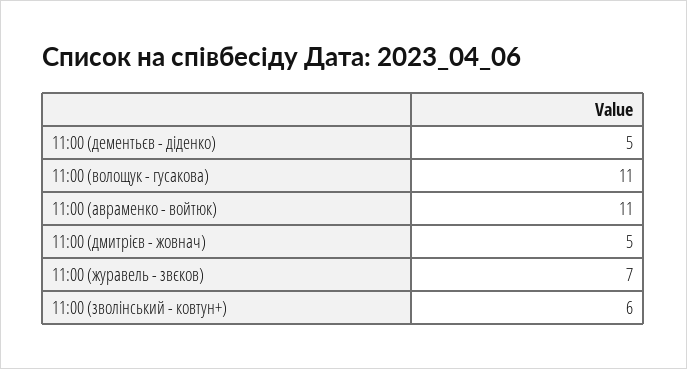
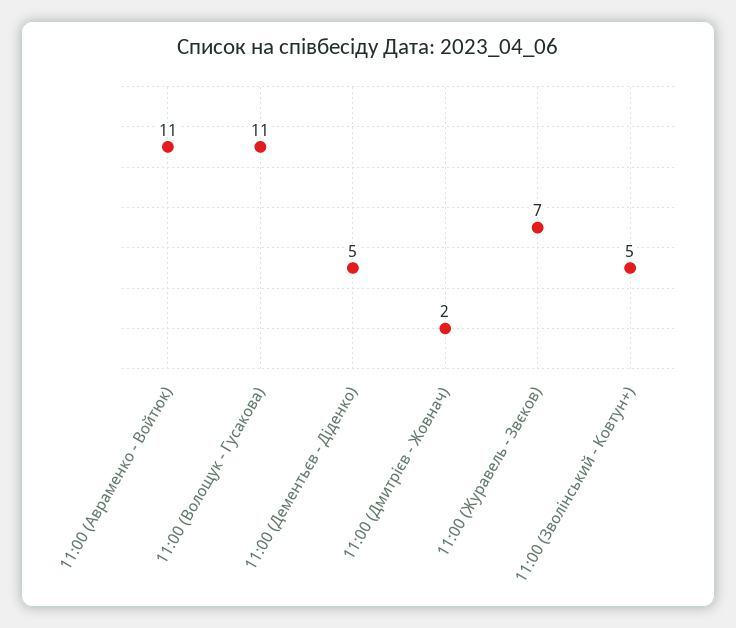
11:00 (дмитрієв - жовнач): 5 -> 2
11:00 (зволінський - ковтун+): 6 -> 5

